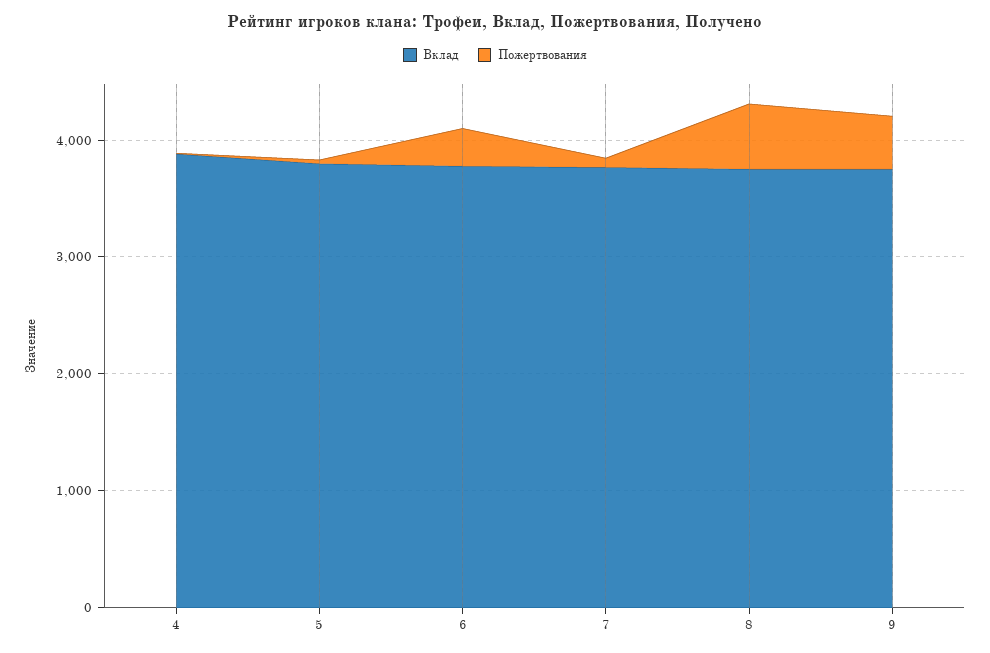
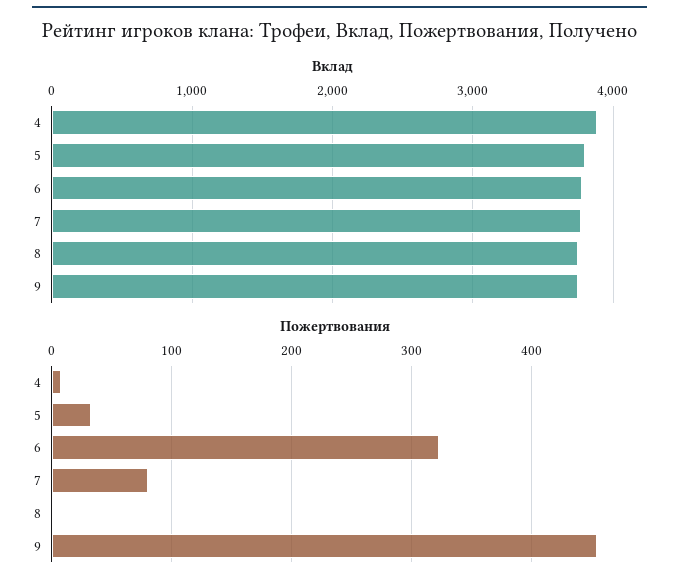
Пожертвования, 8: 600 -> 0

